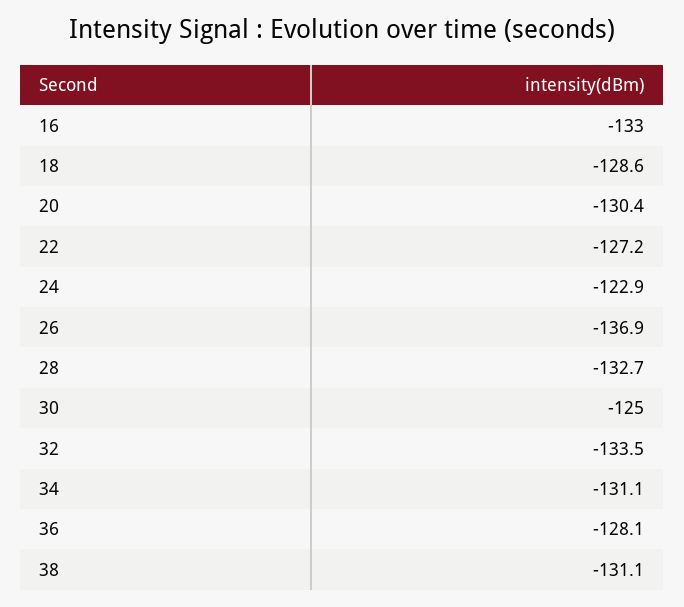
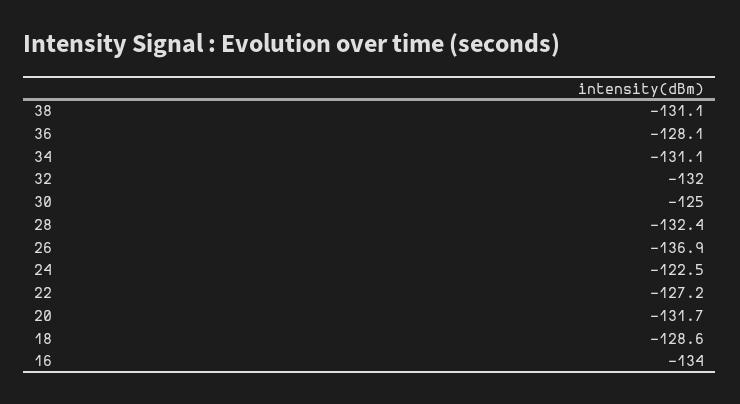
16: -133 -> -134
20: -130.4 -> -131.7
24: -122.9 -> -122.5
28: -132.7 -> -132.4
32: -133.5 -> -132

